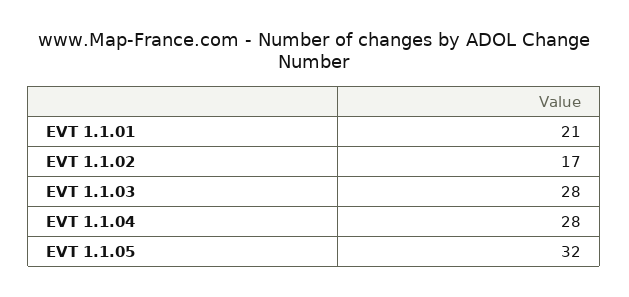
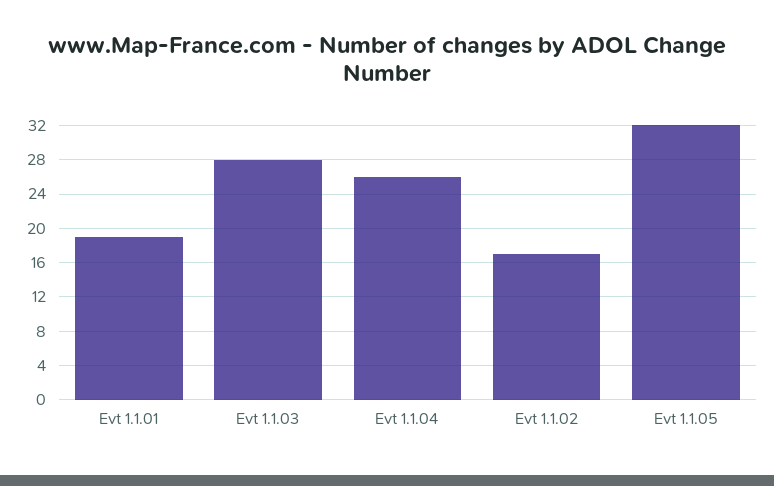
EVT 1.1.01: 21 -> 19
EVT 1.1.04: 28 -> 26

